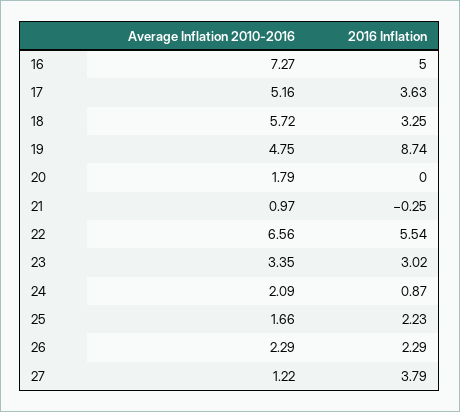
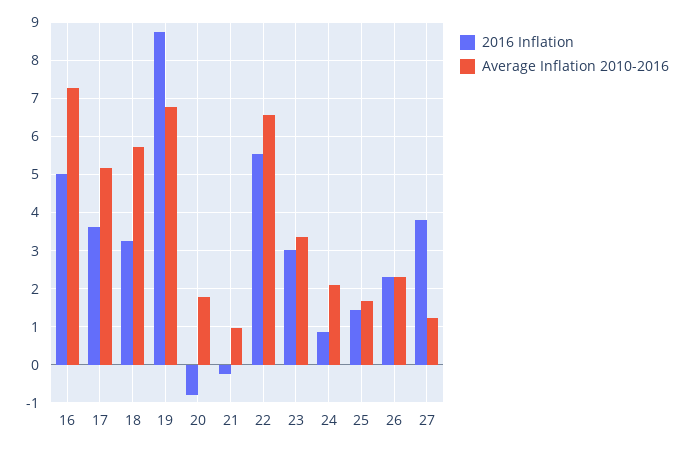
Average Inflation 2010-2016, 19: 4.75 -> 6.8
2016 Inflation, 20: 0 -> -0.8
2016 Inflation, 25: 2.23 -> 1.4

